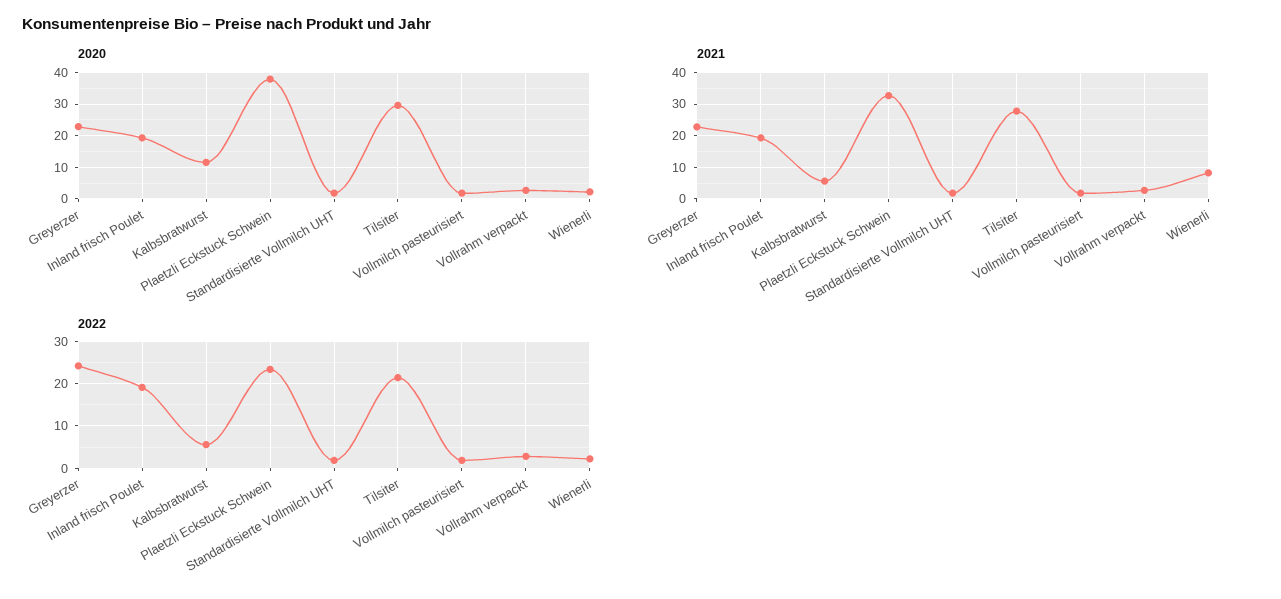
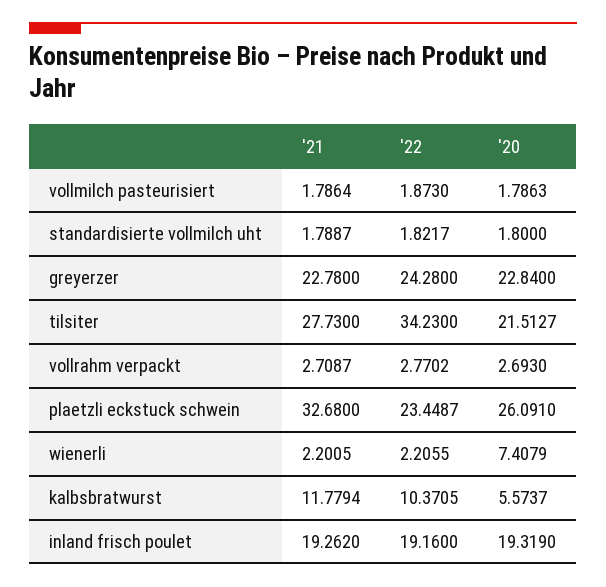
2020, Kalbsbratwurst: 12 -> 5.5737
2020, Plaetzli Eckstuck Schwein: 38 -> 26.091
2020, Tilsiter: 30 -> 21.5127
2020, Wienerli: 2 -> 7.4079
2021, Kalbsbratwurst: 6 -> 11.7794
2021, Wienerli: 8 -> 2.2005
2022, Kalbsbratwurst: 6 -> 10.3705
2022, Tilsiter: 22 -> 34.23

